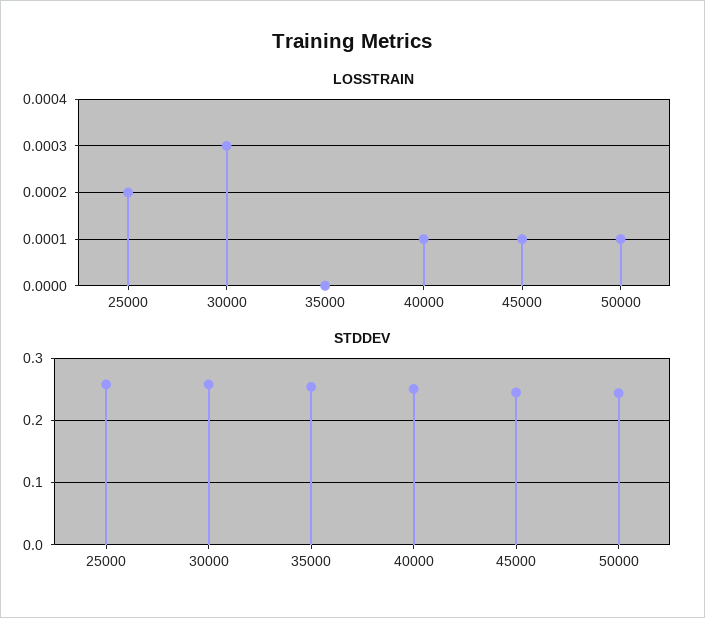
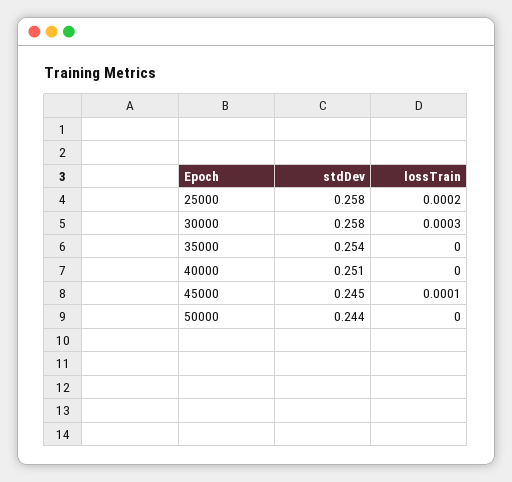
LOSSTRAIN, 40000: 0.0001 -> 0
LOSSTRAIN, 50000: 0.0001 -> 0

